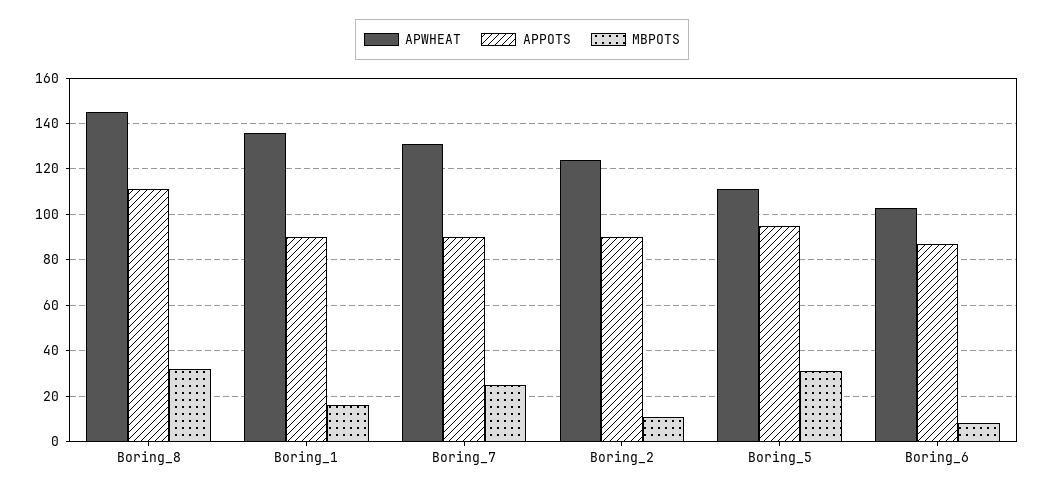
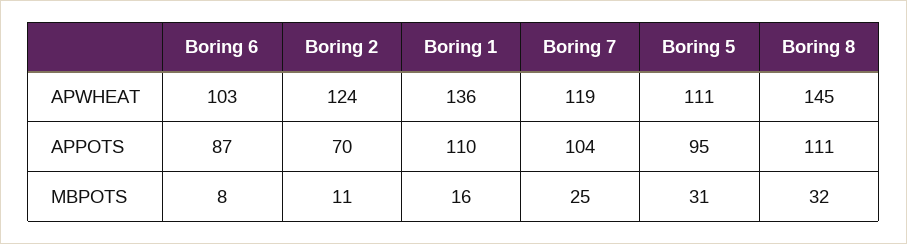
APPOTS, Boring_1: 90 -> 110
APWHEAT, Boring_7: 130 -> 119
APPOTS, Boring_7: 90 -> 104
APPOTS, Boring_2: 90 -> 70

